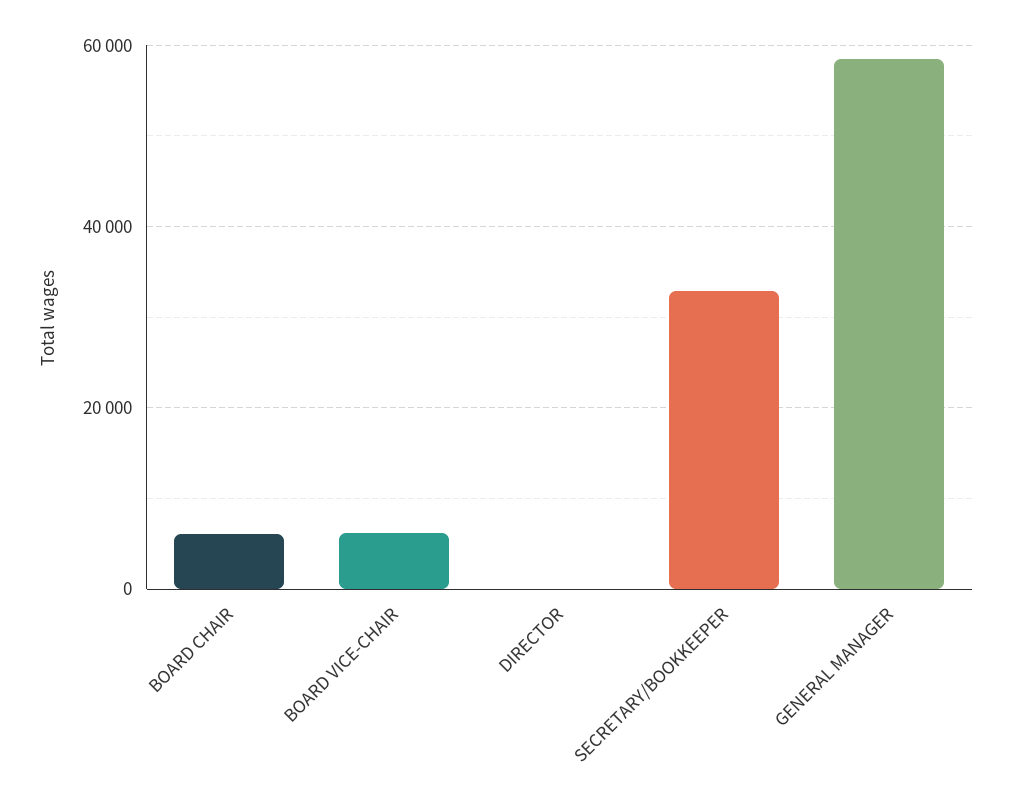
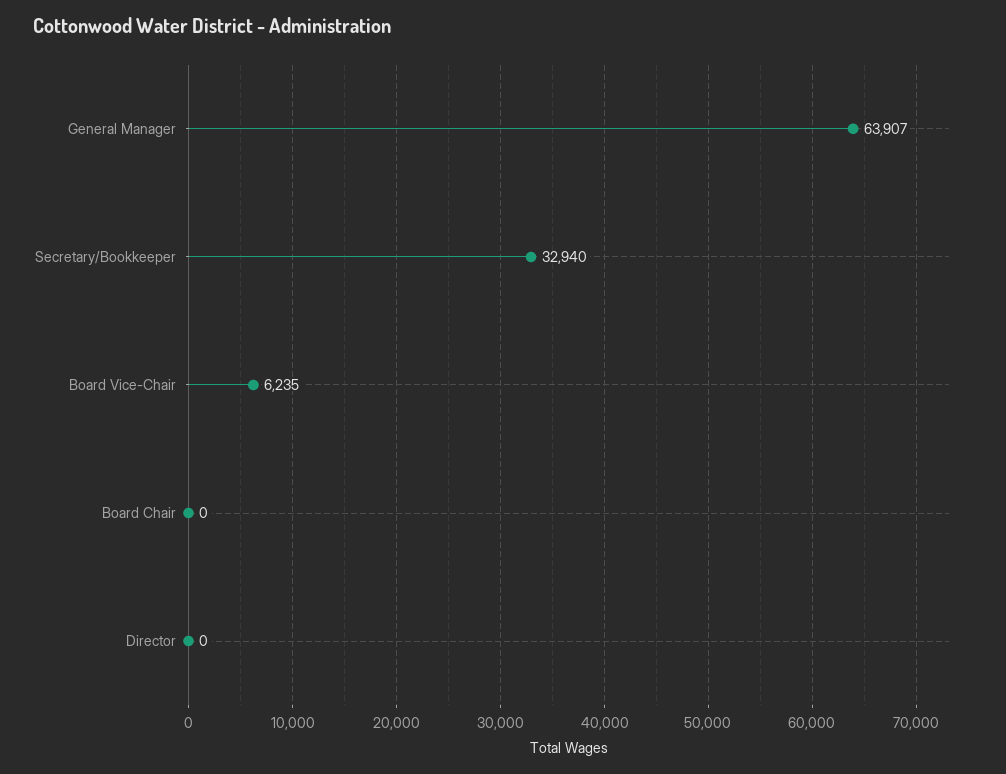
BOARD CHAIR: 6000 -> 0
GENERAL MANAGER: 58000 -> 63907

